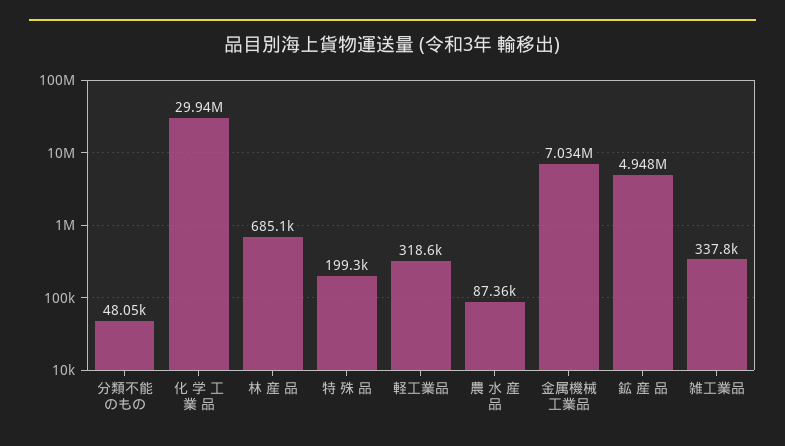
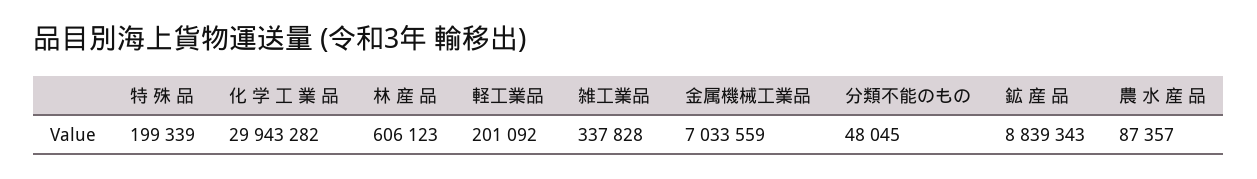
林 産 品: 685100 -> 606123
軽工業品: 318600 -> 201092
鉱 産 品: 4948000 -> 8839343

